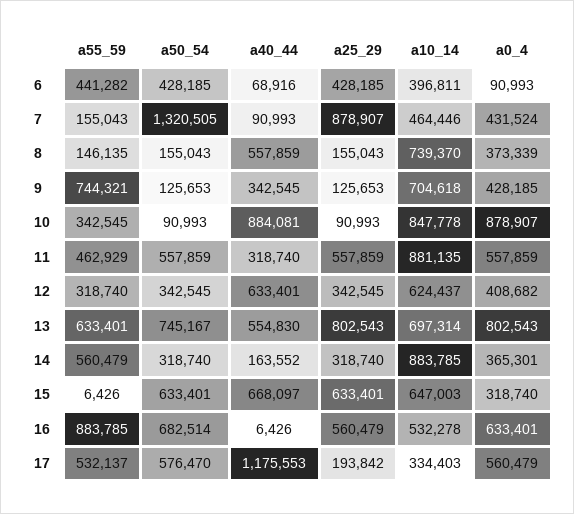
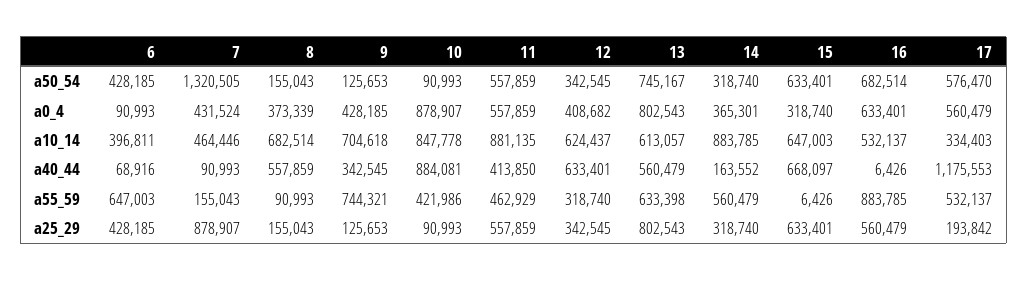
a55_59, 6: 441282 -> 647003
a55_59, 8: 146135 -> 90993
a10_14, 8: 739370 -> 682514
a55_59, 10: 342545 -> 421986
a40_44, 11: 318740 -> 413850
a55_59, 13: 633401 -> 633398
a40_44, 13: 554830 -> 560479
a10_14, 13: 697314 -> 613057
a10_14, 16: 532278 -> 532137

